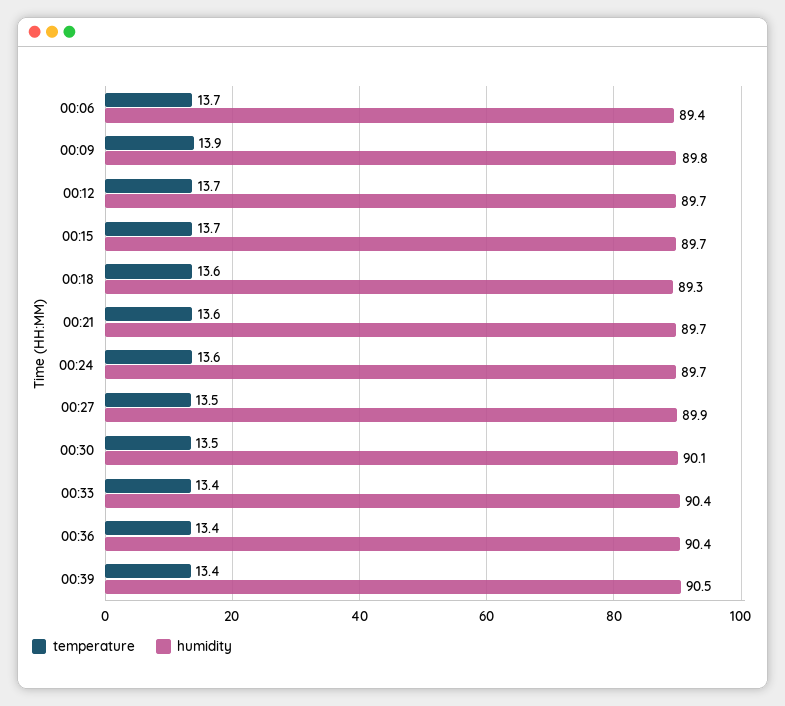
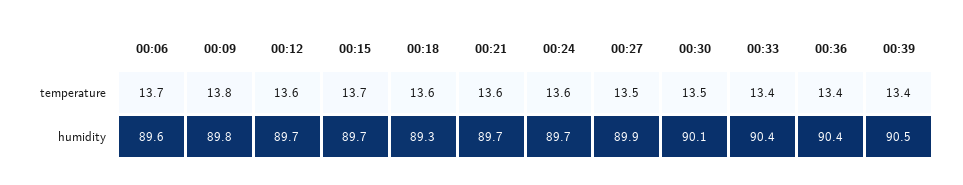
humidity, 00:06: 89.4 -> 89.6
temperature, 00:09: 13.9 -> 13.8
temperature, 00:12: 13.7 -> 13.6

